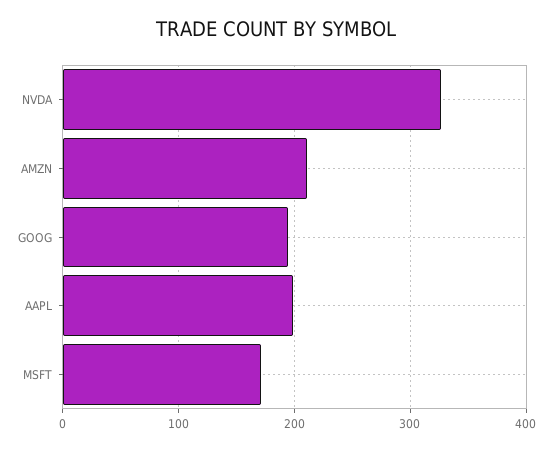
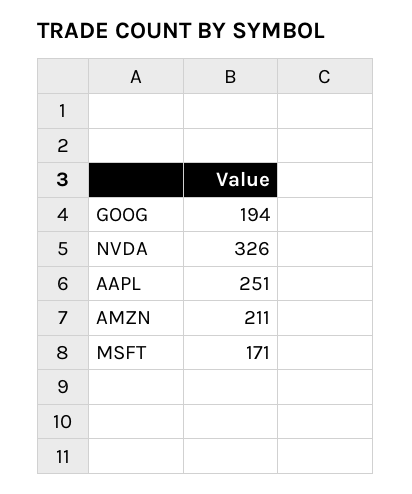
AAPL: 200 -> 251

